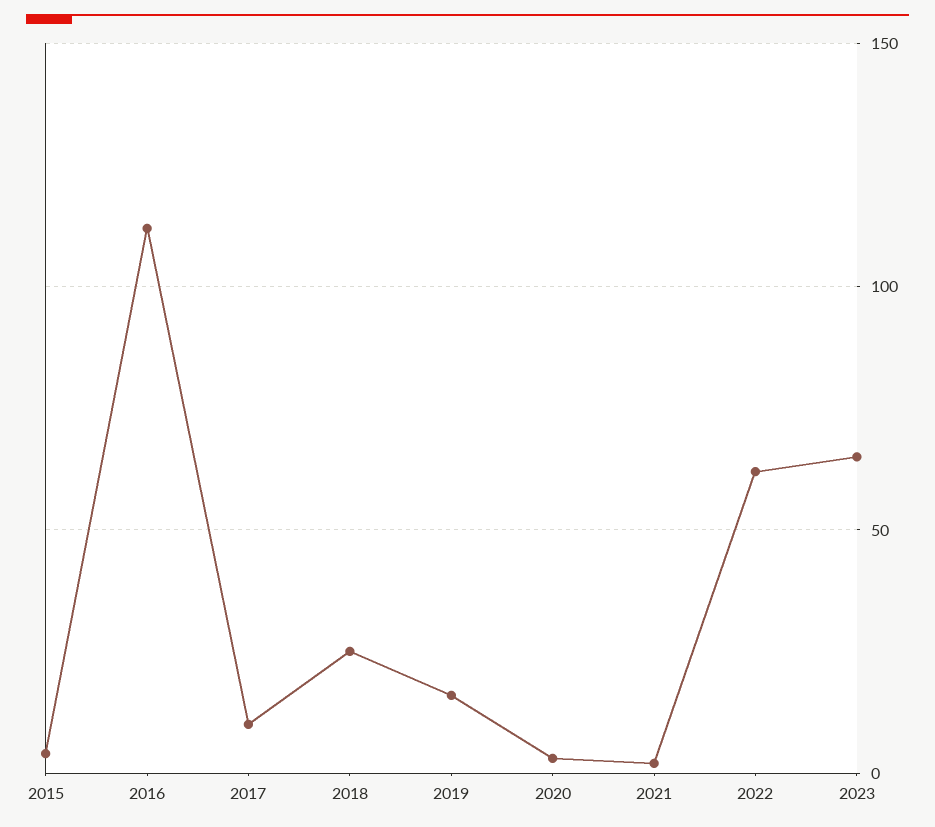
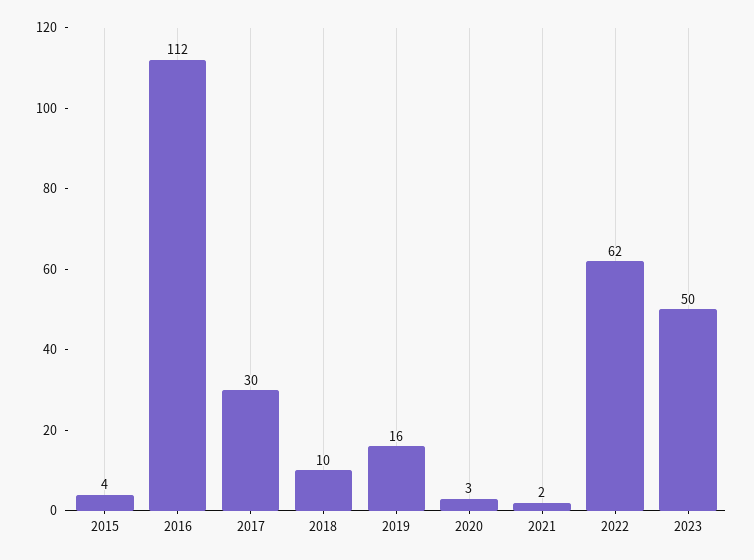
2017: 10 -> 30
2018: 25 -> 10
2023: 65 -> 50

